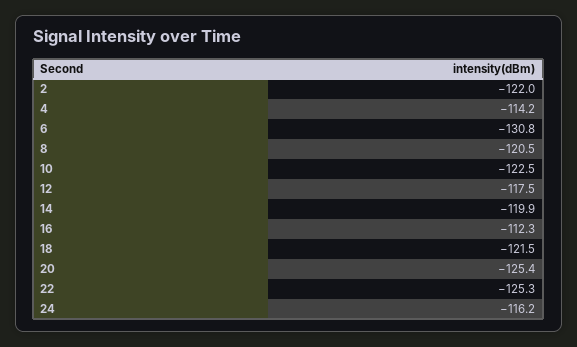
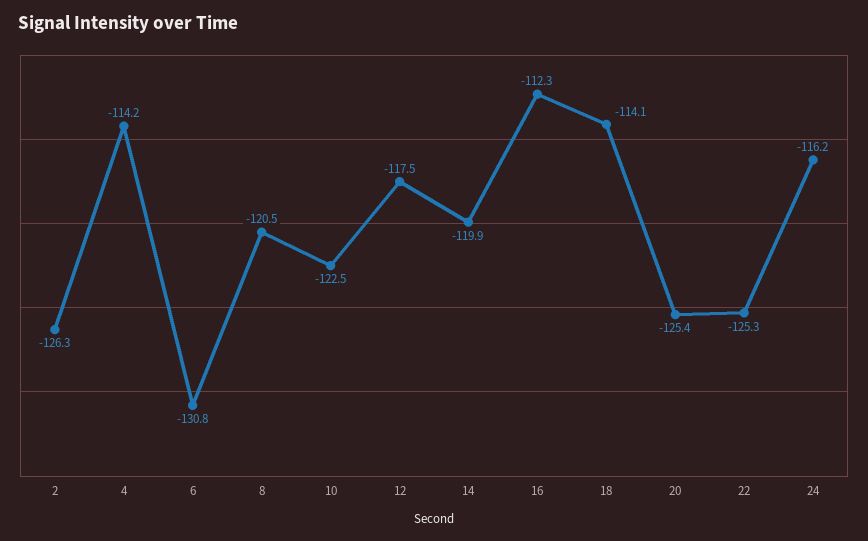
2: -122 -> -126.3
18: -121.5 -> -114.1

